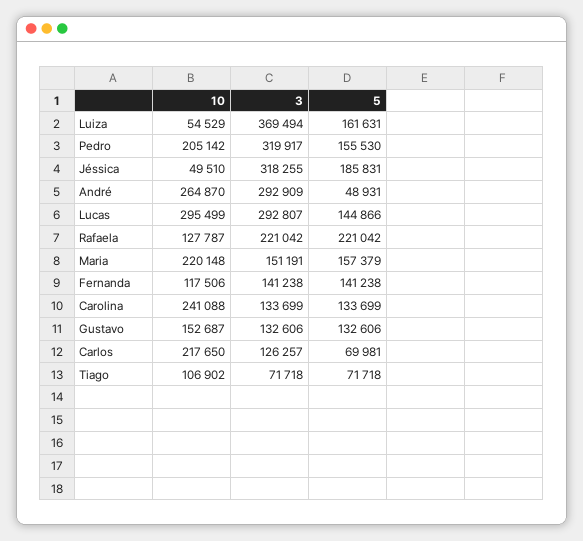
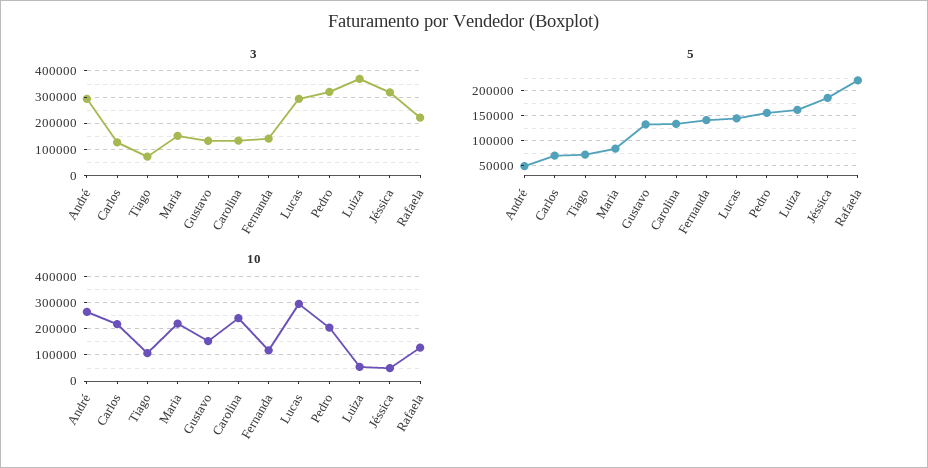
5, Maria: 157379 -> 75000

